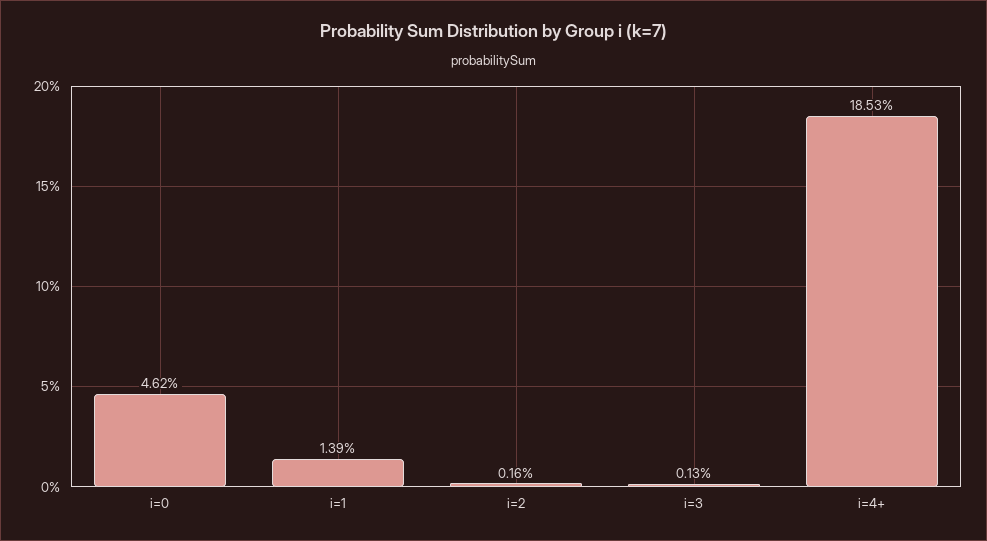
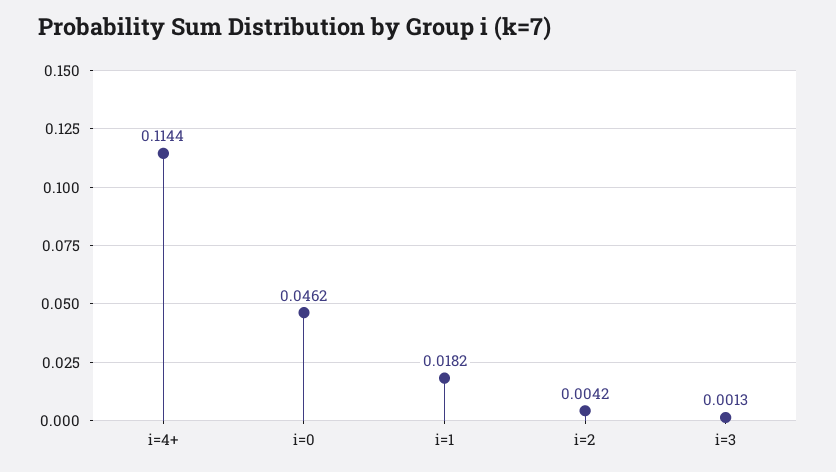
i=1: 0.0139 -> 0.0182
i=2: 0.0016 -> 0.0042
i=4+: 0.1853 -> 0.1144

